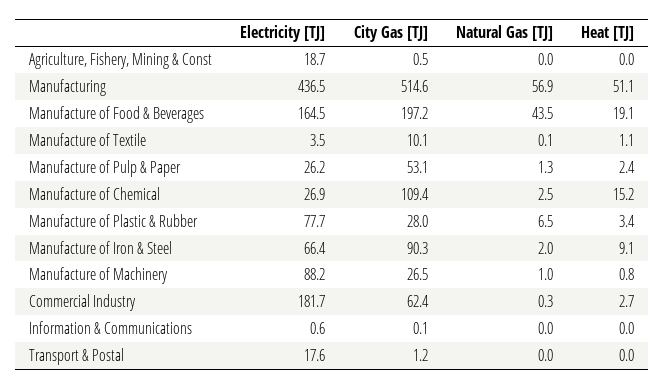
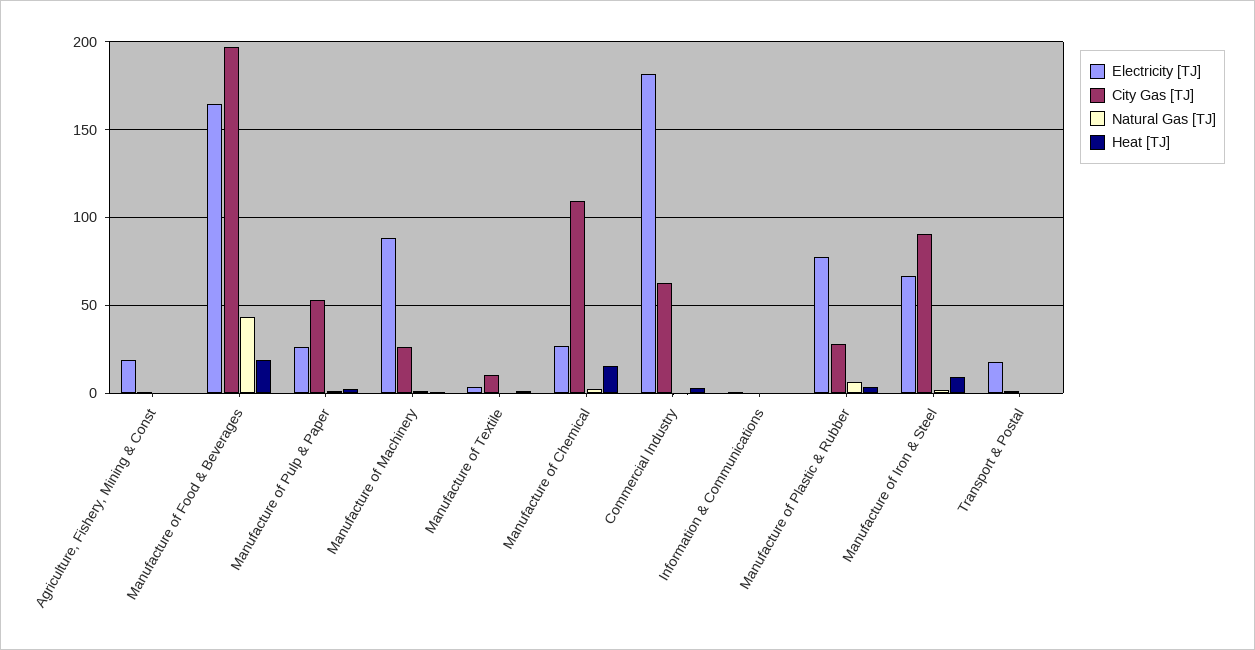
Electricity [TJ], Manufacturing: 436.5 -> none
City Gas [TJ], Manufacturing: 514.6 -> none
Natural Gas [TJ], Manufacturing: 56.9 -> none
Heat [TJ], Manufacturing: 51.1 -> none

